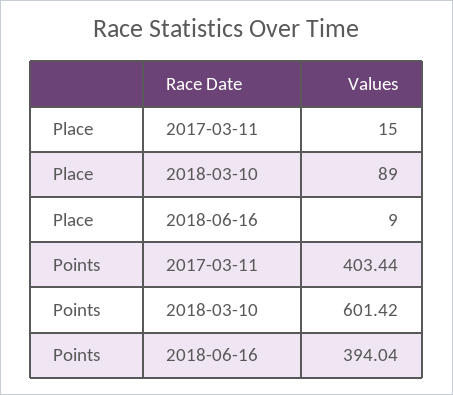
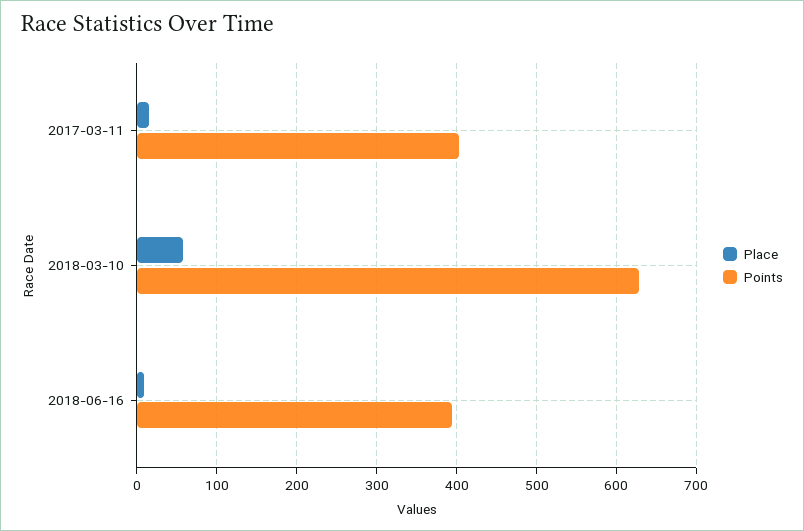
Place, 2018-03-10: 89 -> 60
Points, 2018-03-10: 601.42 -> 630

